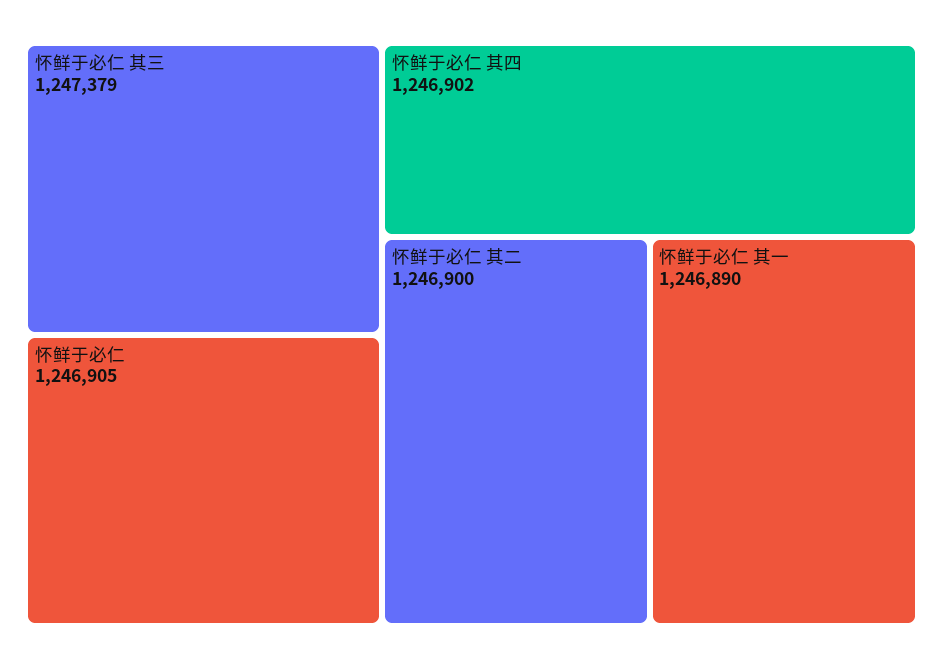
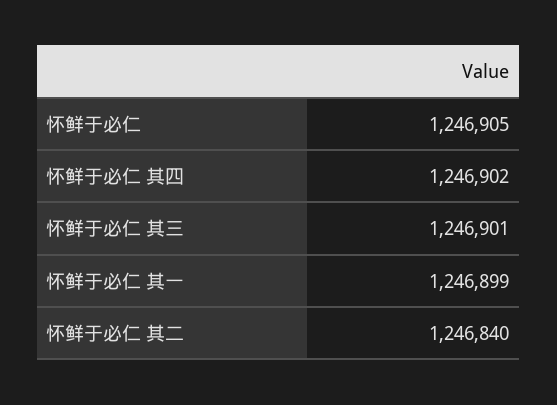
怀鲜于必仁 其三: 1247379 -> 1246901
怀鲜于必仁 其二: 1246900 -> 1246840
怀鲜于必仁 其一: 1246890 -> 1246899

